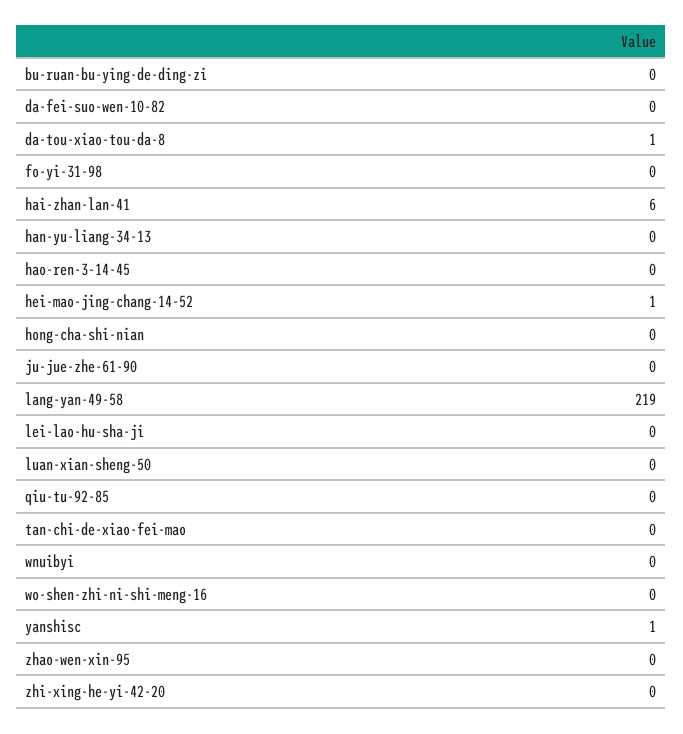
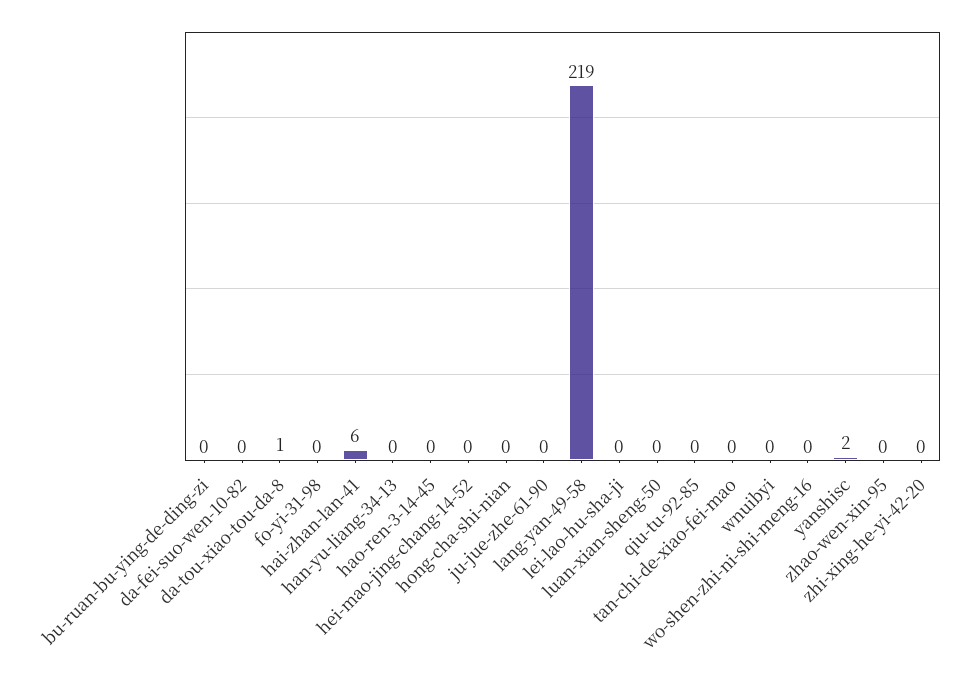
hei-mao-jing-chang-14-52: 1 -> 0
yanshisc: 1 -> 2

